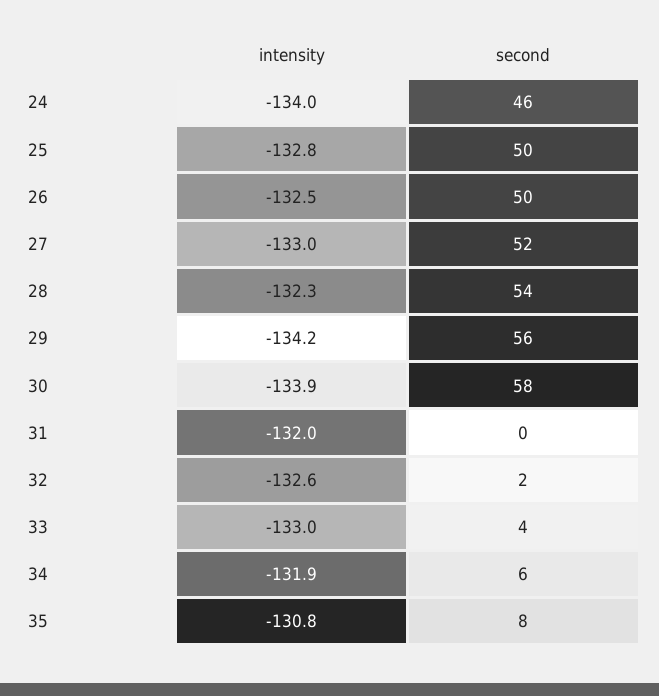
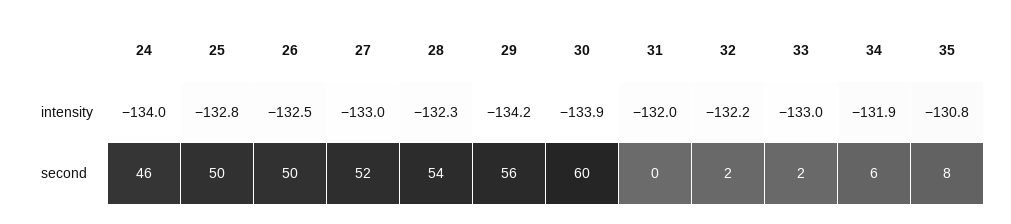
second, 30: 58 -> 60
intensity, 32: -132.6 -> -132.2
second, 33: 4 -> 2

